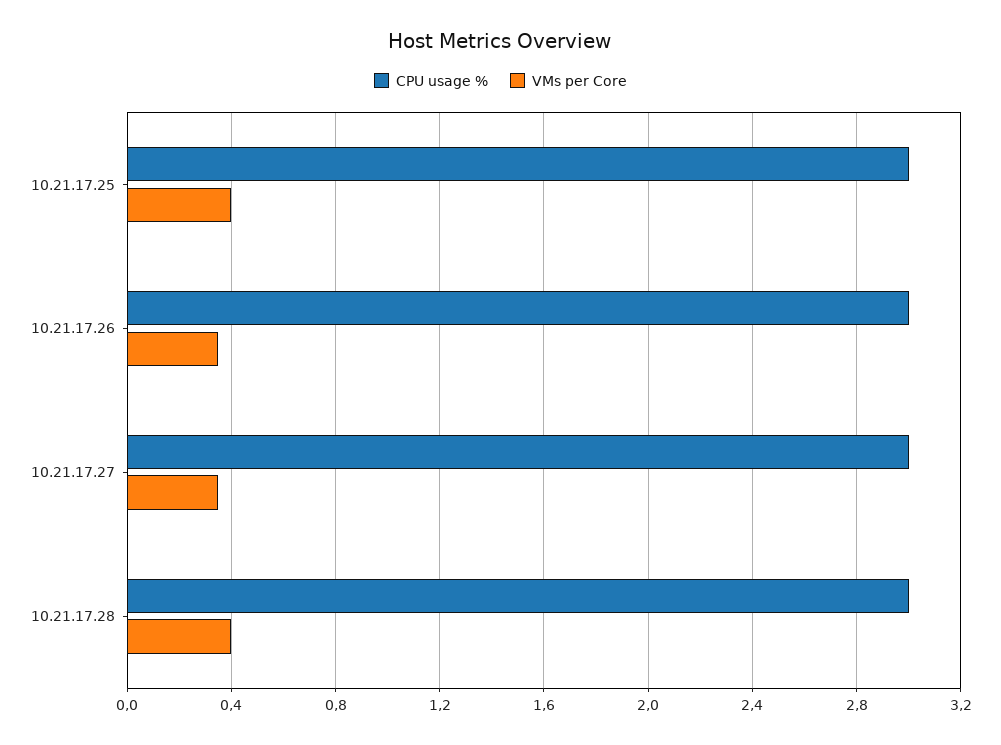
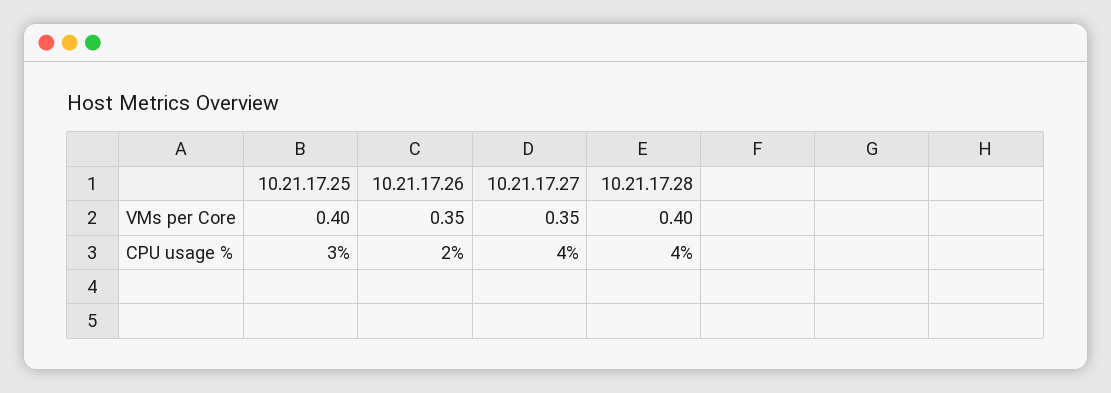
CPU usage %, 10.21.17.26: 3 -> 2
CPU usage %, 10.21.17.27: 3 -> 4
CPU usage %, 10.21.17.28: 3 -> 4

